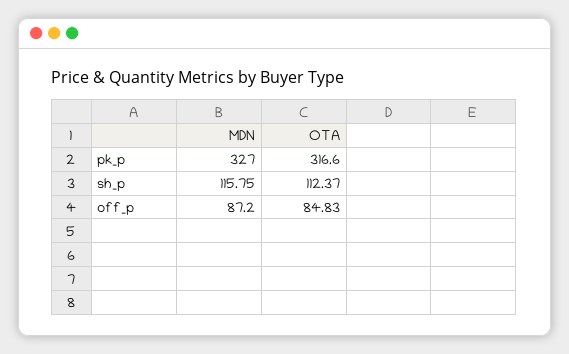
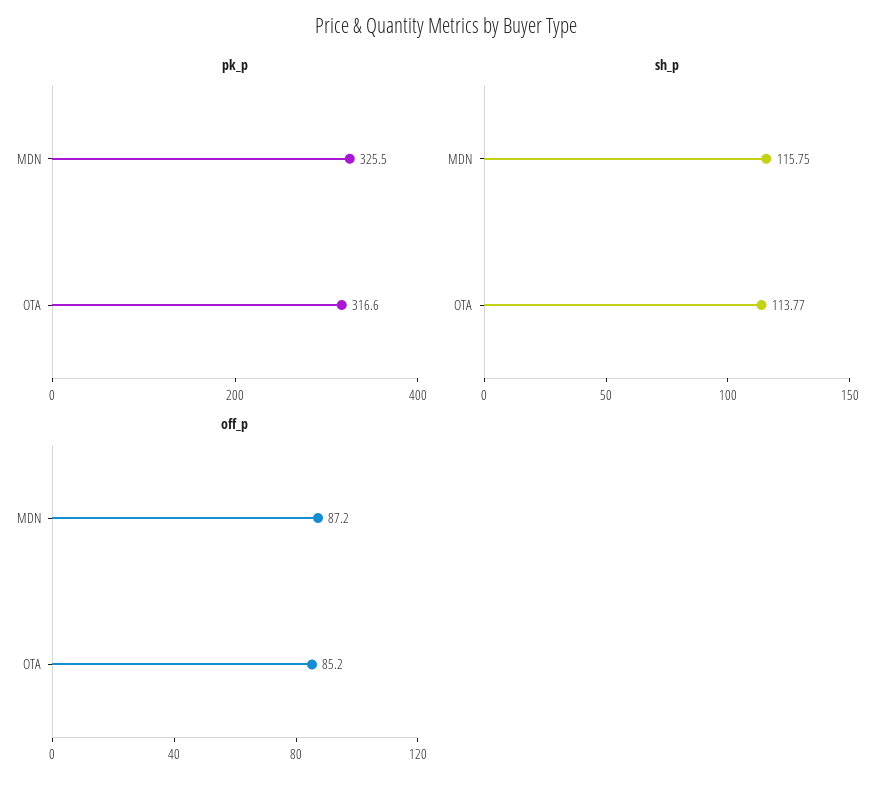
pk_p, MDN: 327 -> 325.5
sh_p, OTA: 112.37 -> 113.77
off_p, OTA: 84.83 -> 85.2

